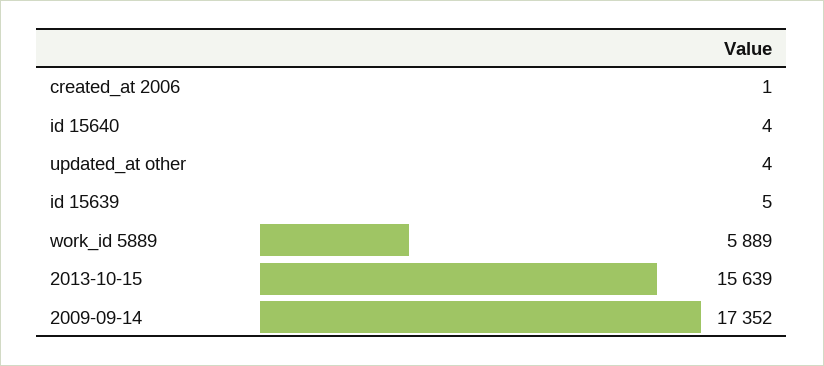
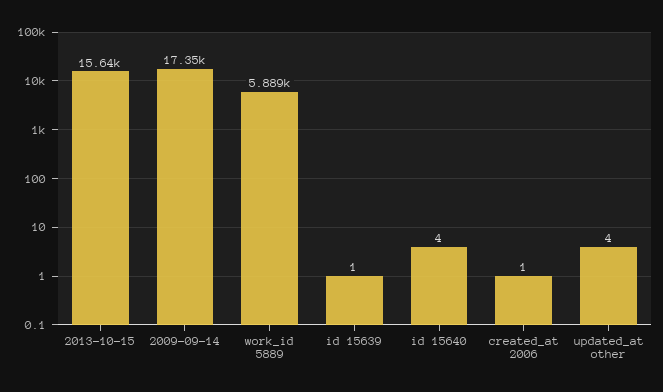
id 15639: 5 -> 1

